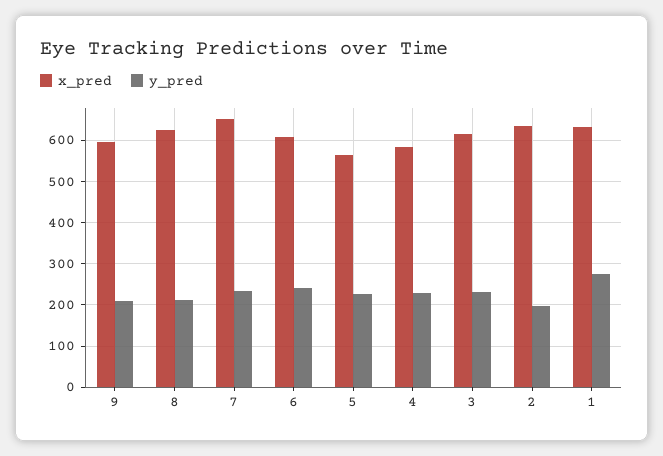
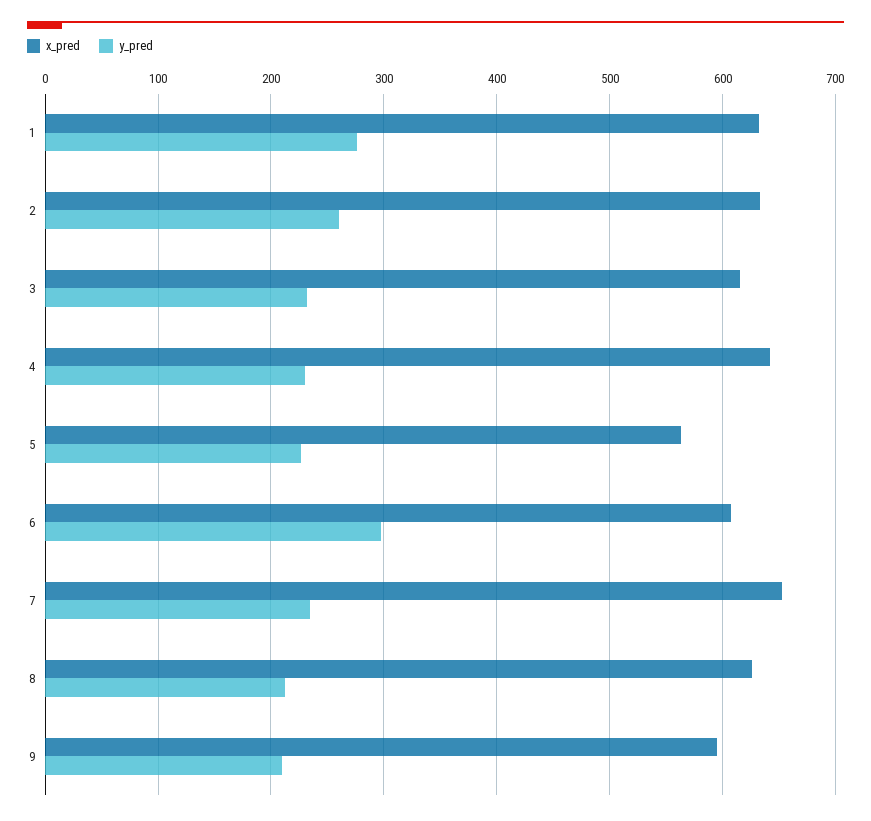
y_pred, 6: 240 -> 300
x_pred, 4: 580 -> 640
y_pred, 2: 200 -> 260

